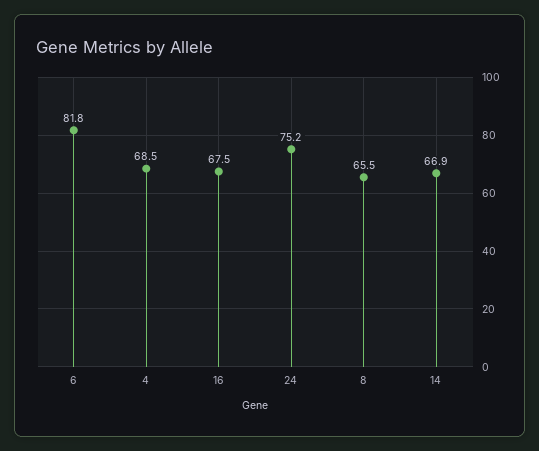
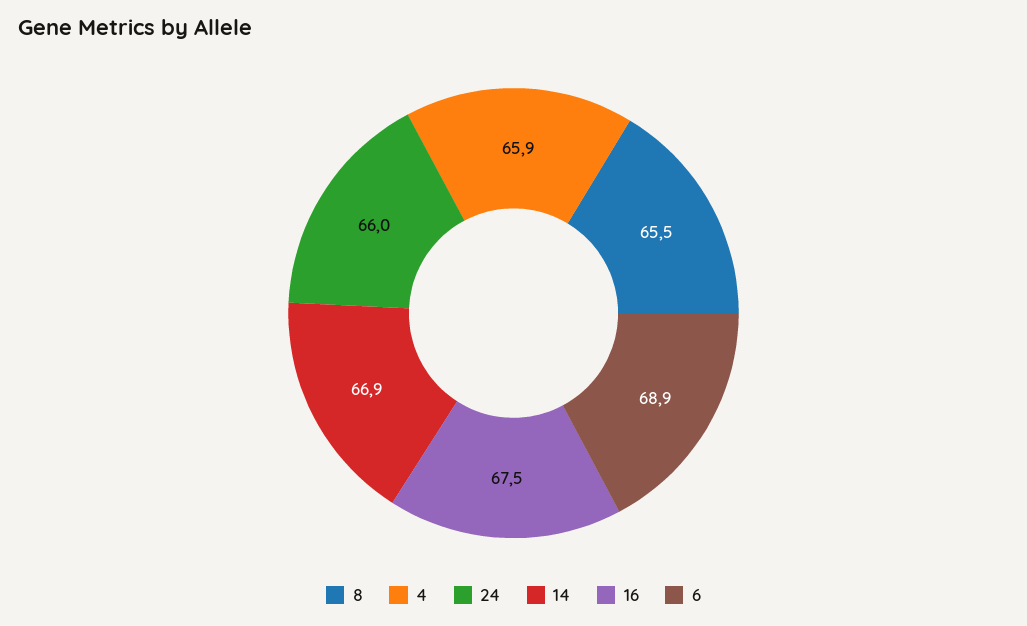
6: 81.8 -> 68.9
4: 68.5 -> 65.9
24: 75.2 -> 66

